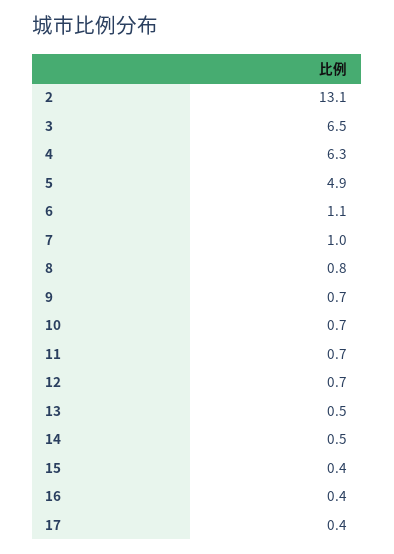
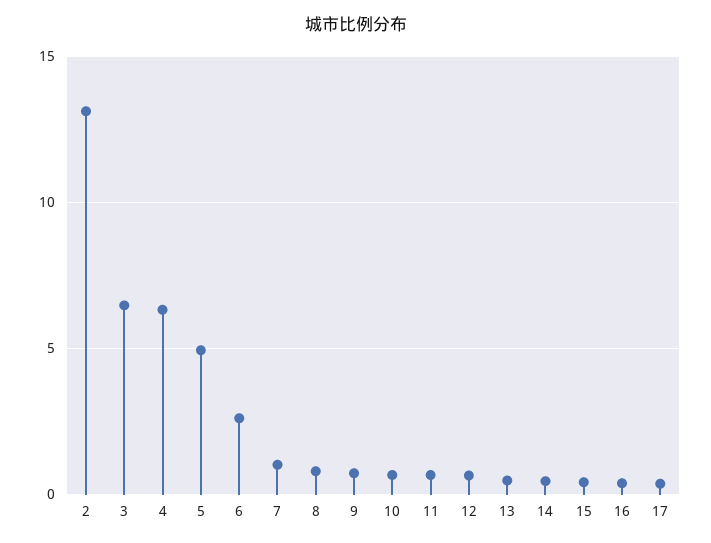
6: 1.1 -> 2.5

